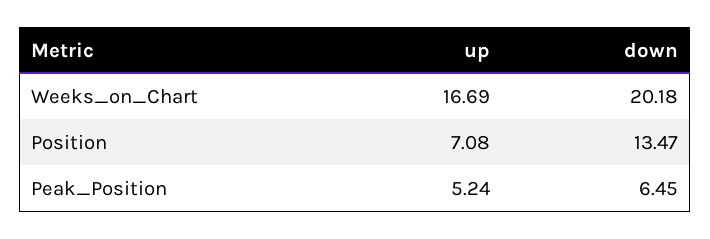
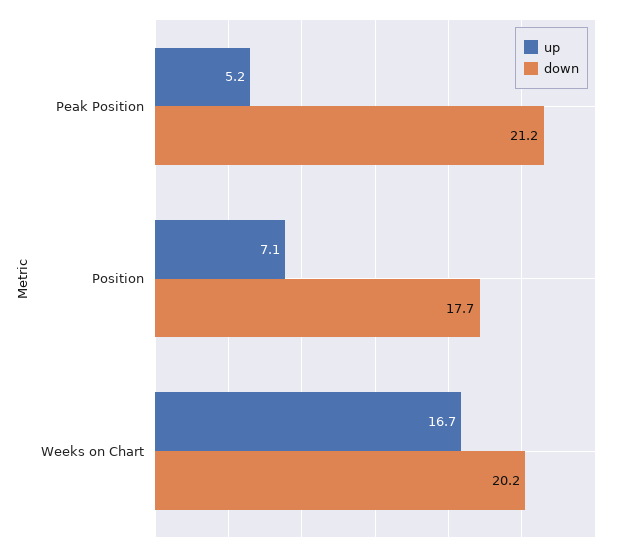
down, Position: 13.47 -> 17.7
down, Peak_Position: 6.45 -> 21.2

